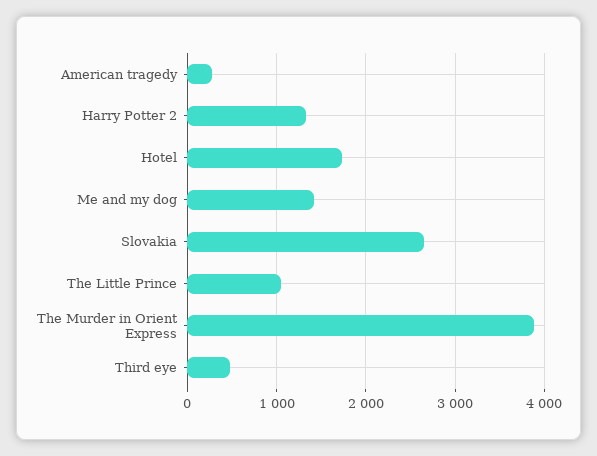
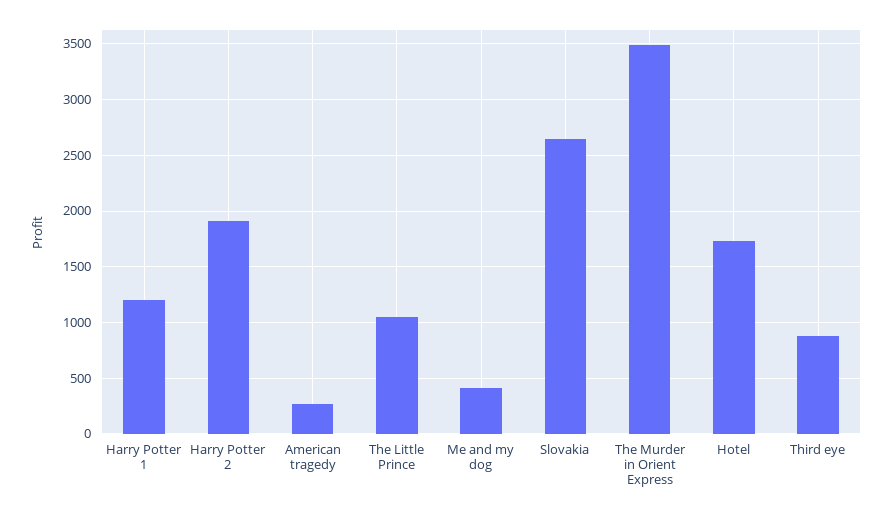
Harry Potter 2: 1300 -> 1900
Me and my dog: 1400 -> 400
The Murder in Orient Express: 3900 -> 3500
Third eye: 500 -> 900
Harry Potter 1: none -> 1200

